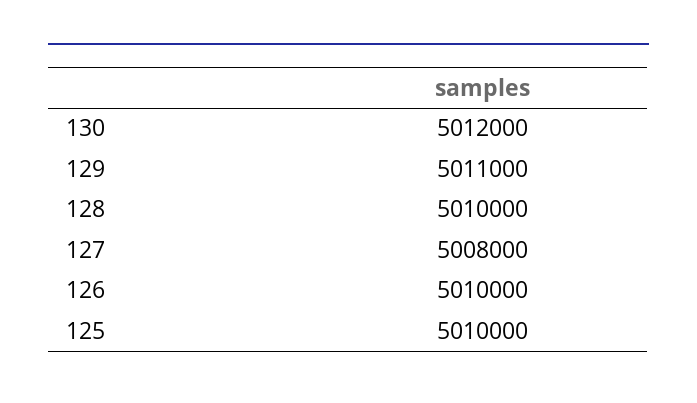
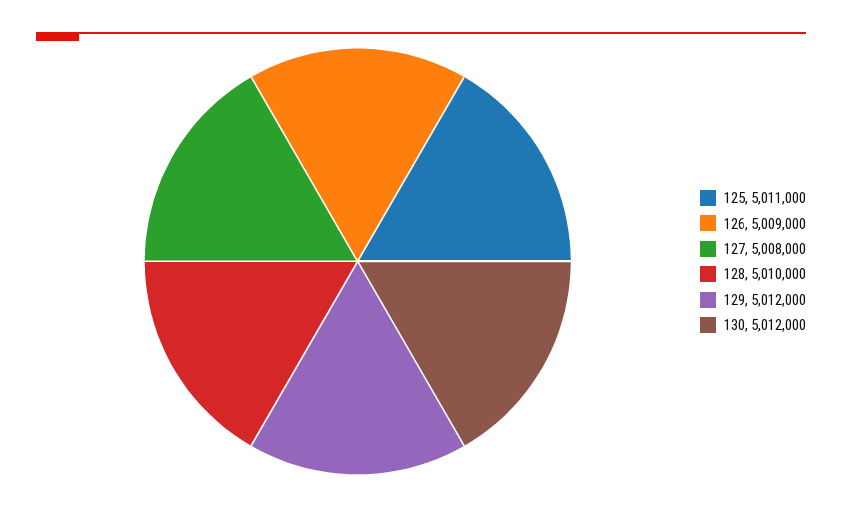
129: 5011000 -> 5012000
126: 5010000 -> 5009000
125: 5010000 -> 5011000

